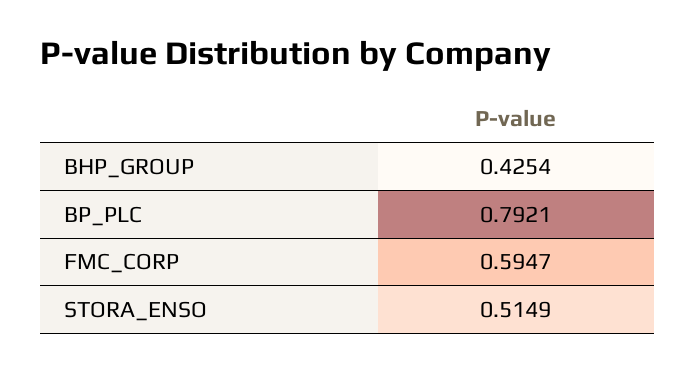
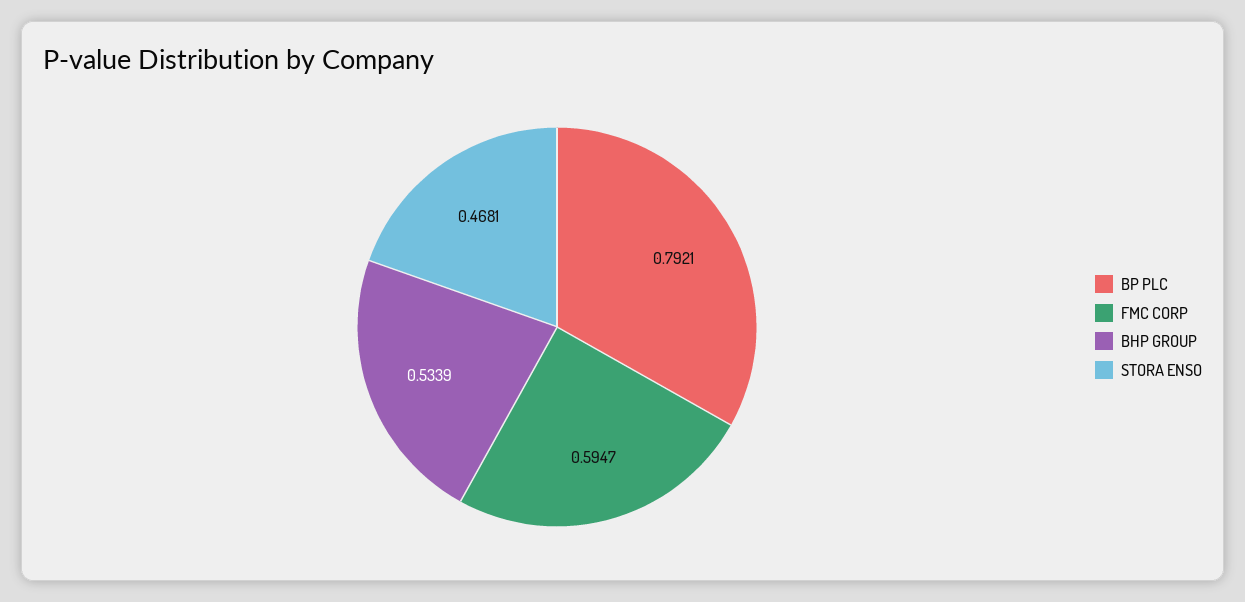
BHP_GROUP: 0.4254 -> 0.5339
STORA_ENSO: 0.5149 -> 0.4681

